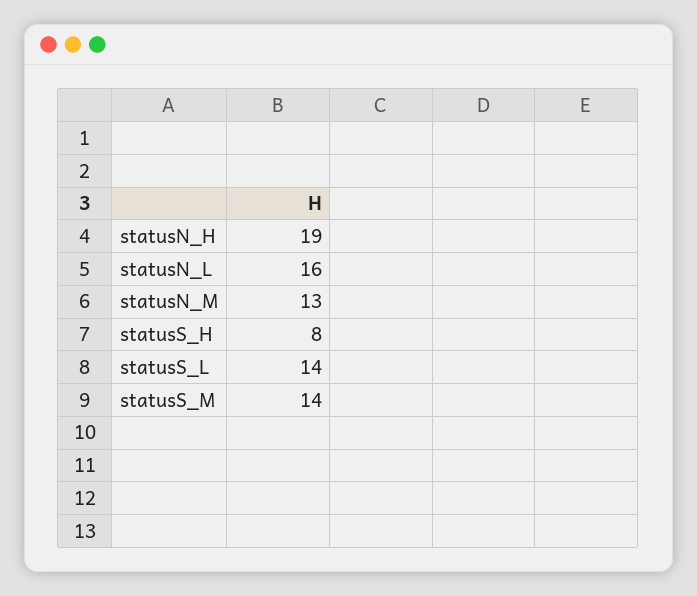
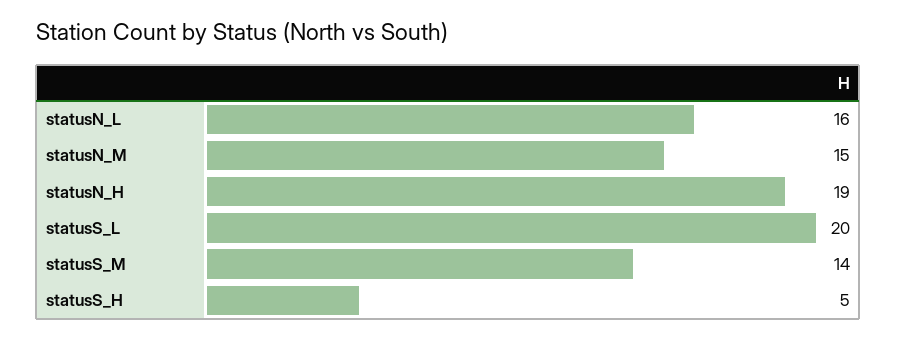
statusN_M: 13 -> 15
statusS_H: 8 -> 5
statusS_L: 14 -> 20

